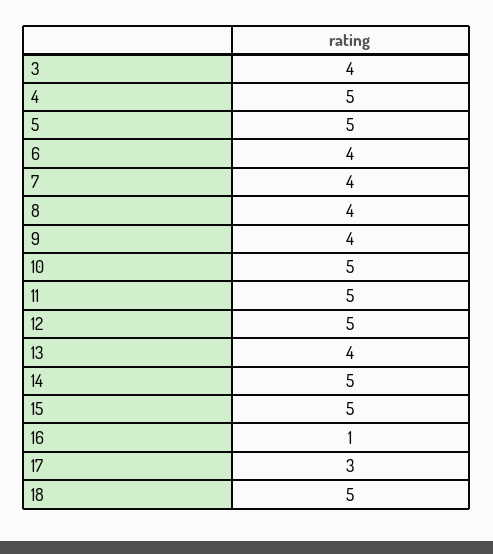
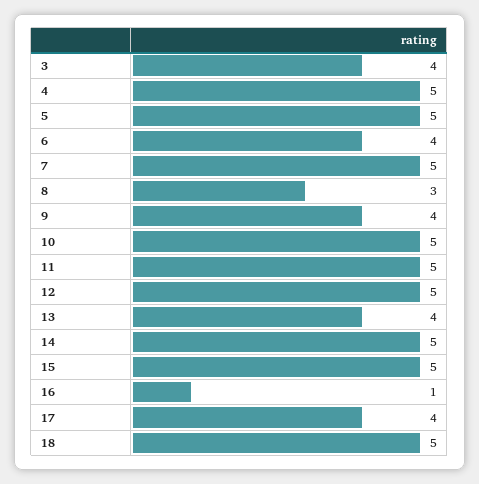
7: 4 -> 5
8: 4 -> 3
17: 3 -> 4

